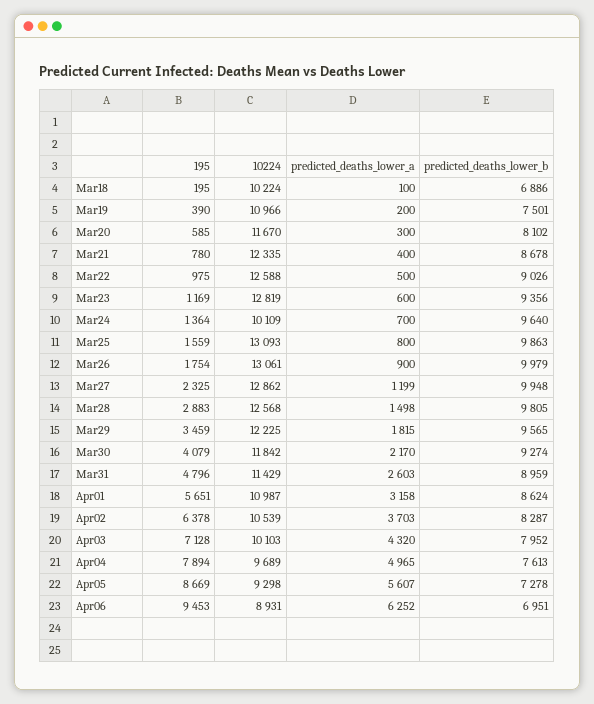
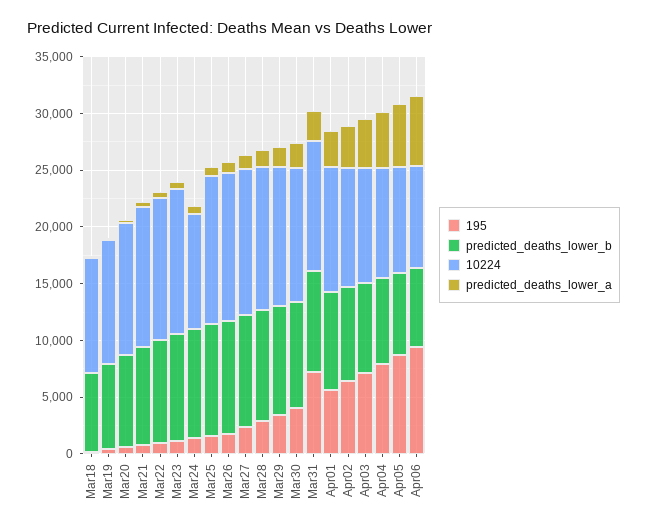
195, Mar31: 4796 -> 7000

